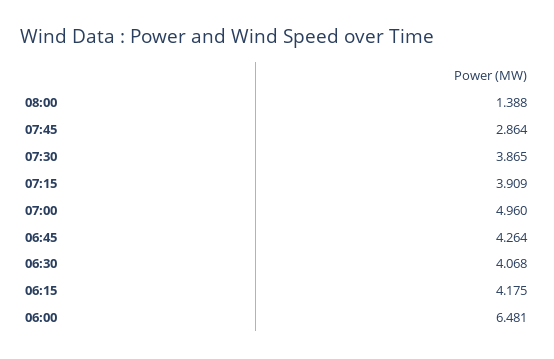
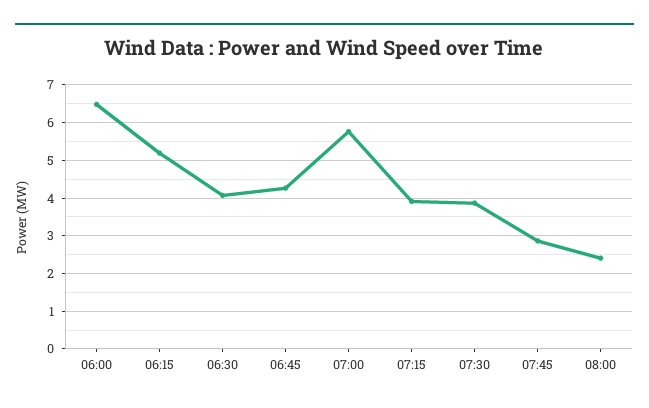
08:00: 1.388 -> 2.4
07:00: 4.96 -> 5.8
06:15: 4.175 -> 5.2

